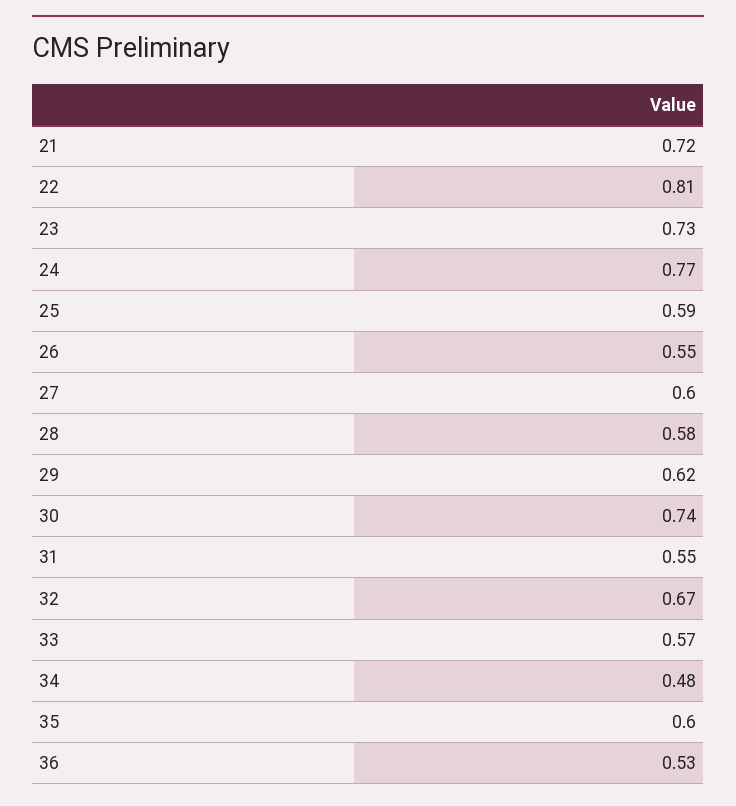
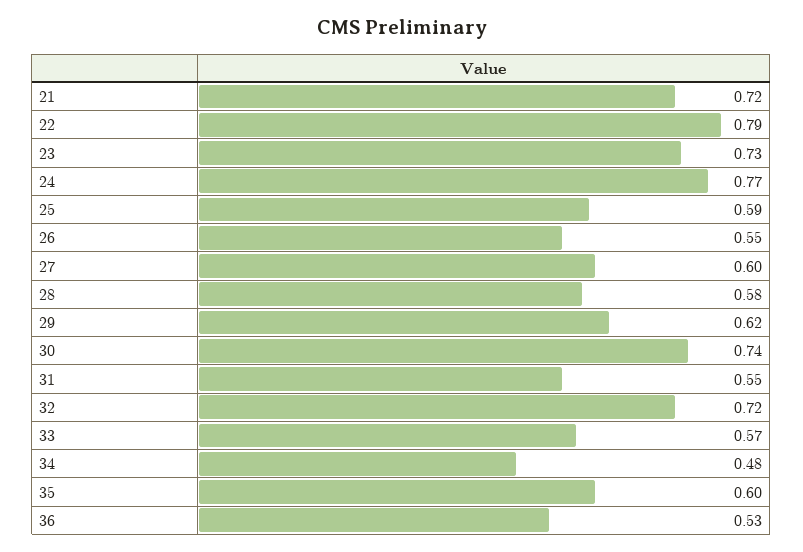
22: 0.81 -> 0.79
32: 0.67 -> 0.72

